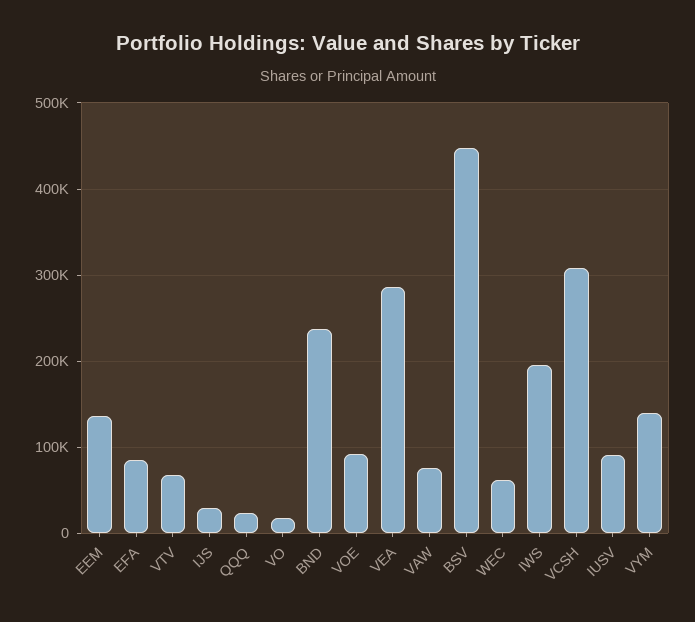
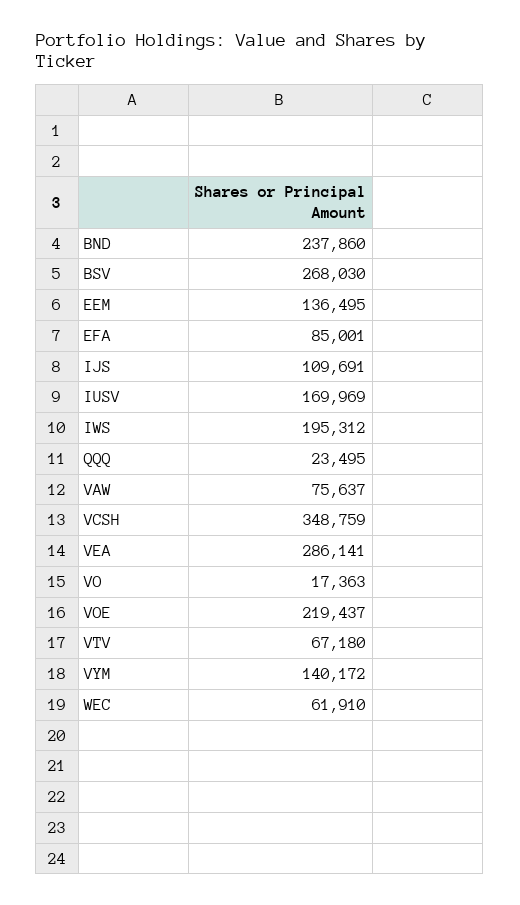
IJS: 30000 -> 109691
VOE: 90000 -> 219437
BSV: 450000 -> 268030
VCSH: 310000 -> 348759
IUSV: 90000 -> 169969

